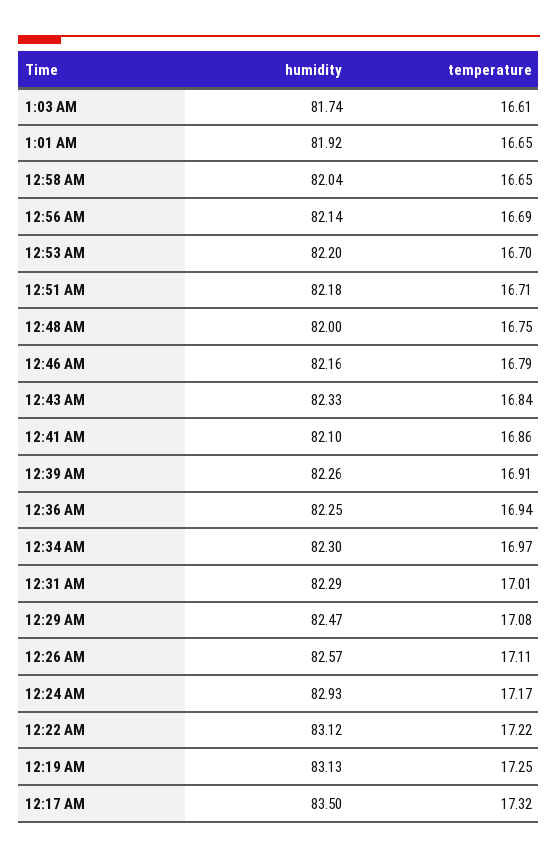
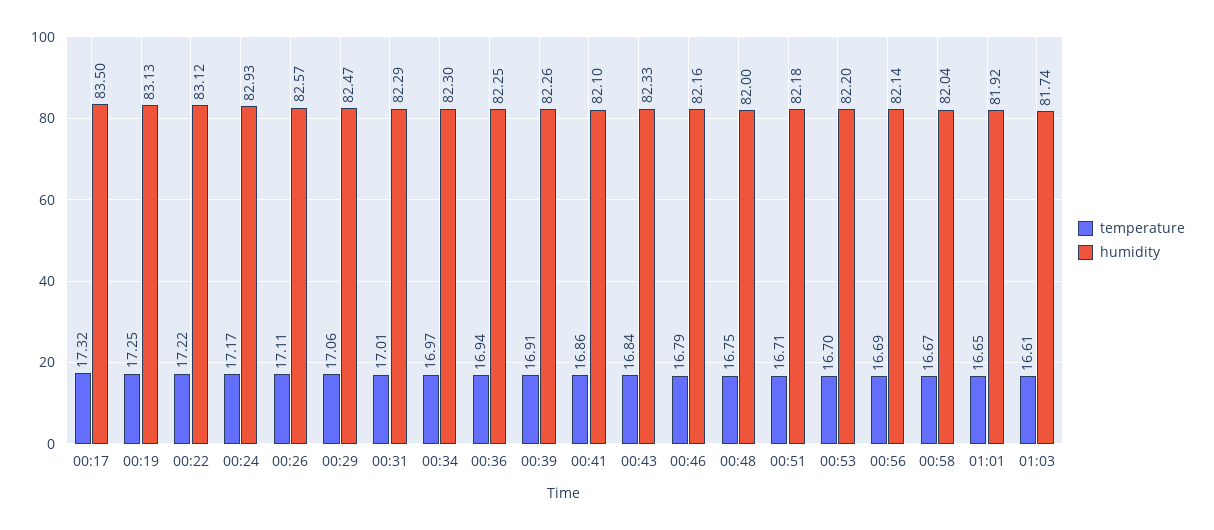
temperature, 12:58 AM: 16.65 -> 16.67
temperature, 12:29 AM: 17.08 -> 17.06

